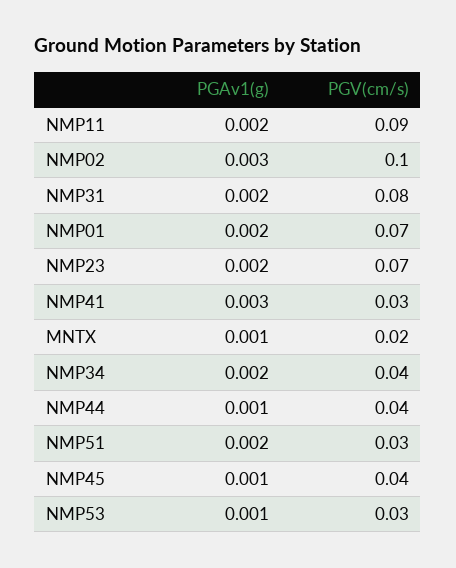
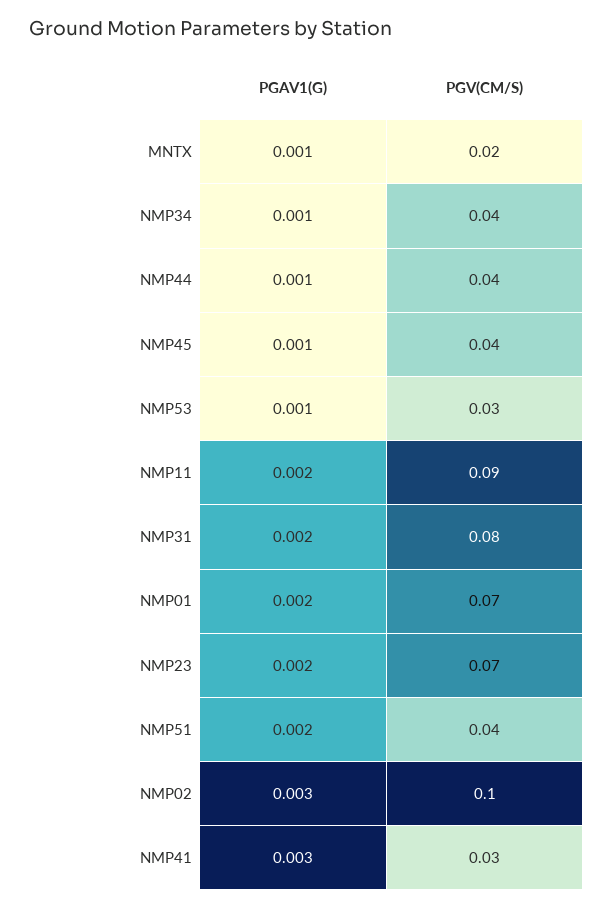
PGAv1(g), NMP34: 0.002 -> 0.001
PGV(cm/s), NMP51: 0.03 -> 0.04

